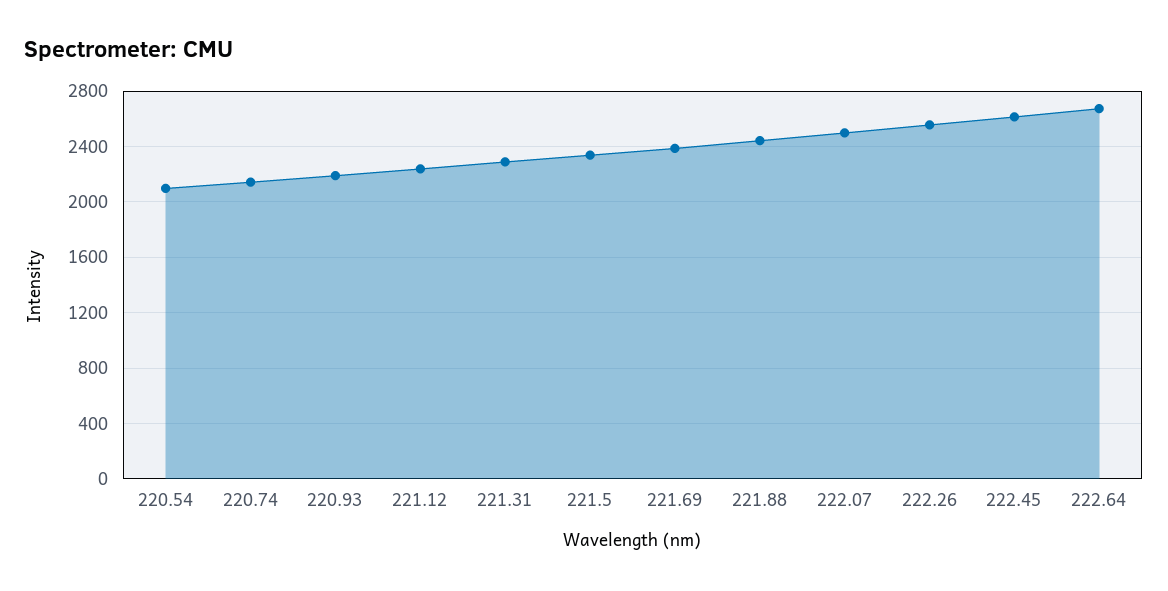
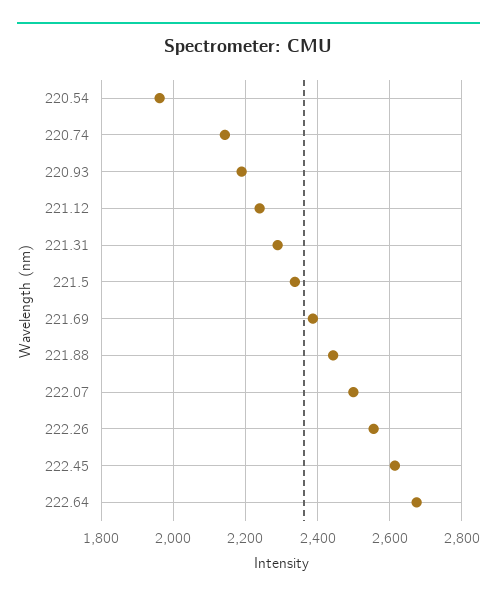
220.54: 2100 -> 1960

